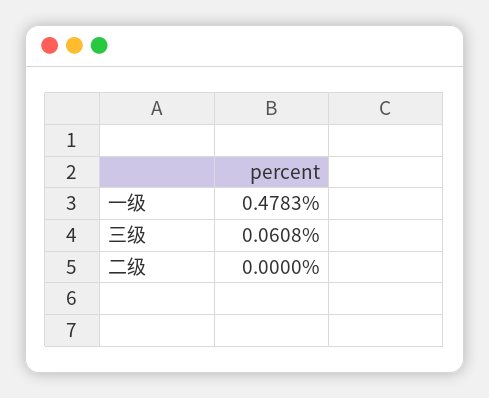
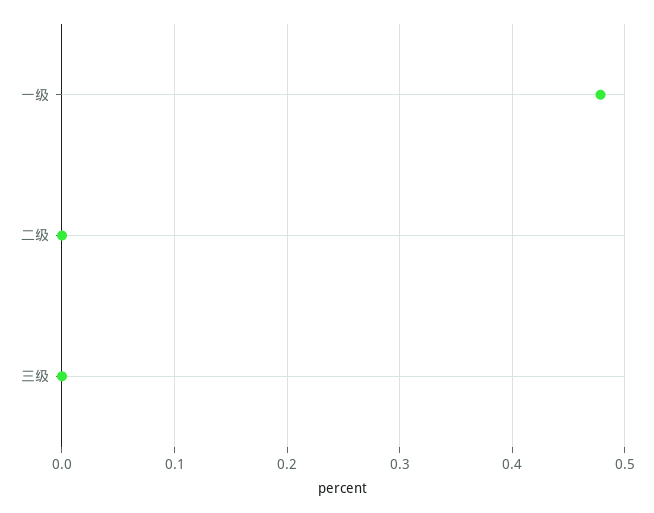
三级: 0.0608 -> 0

